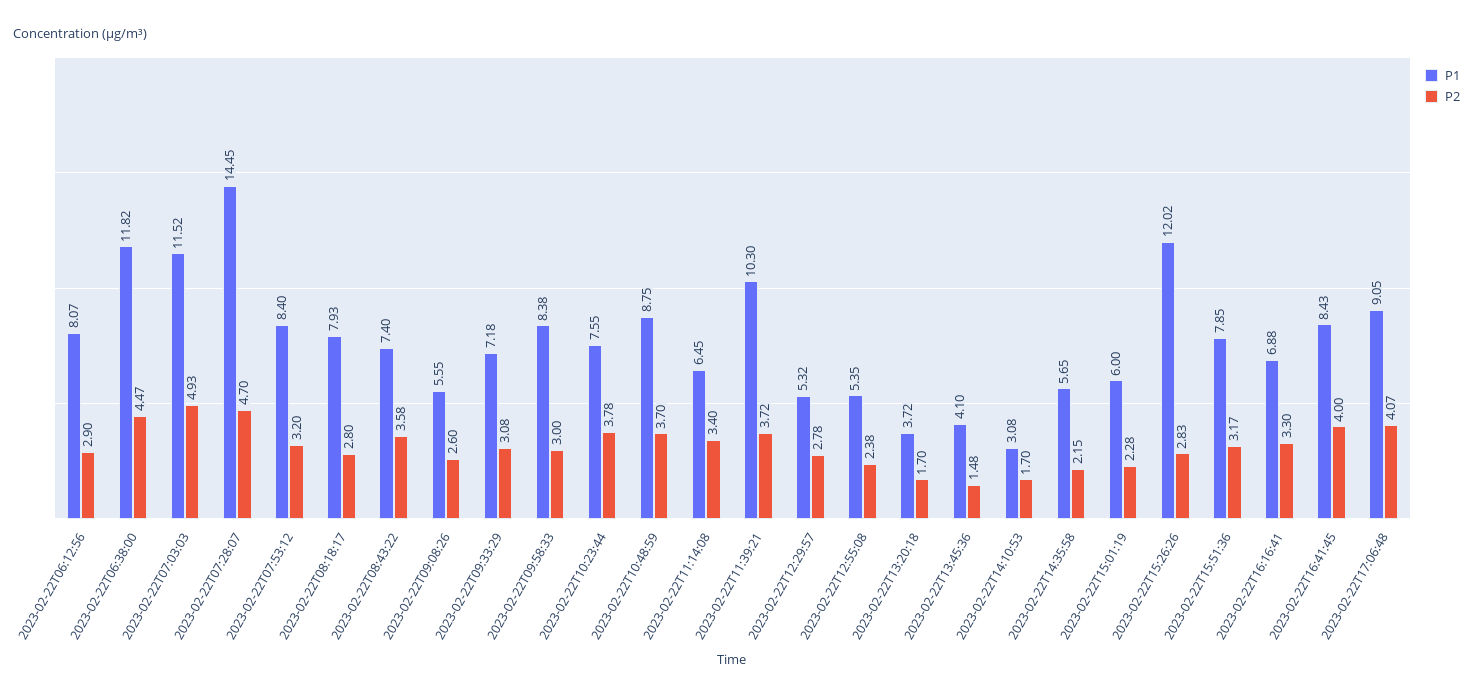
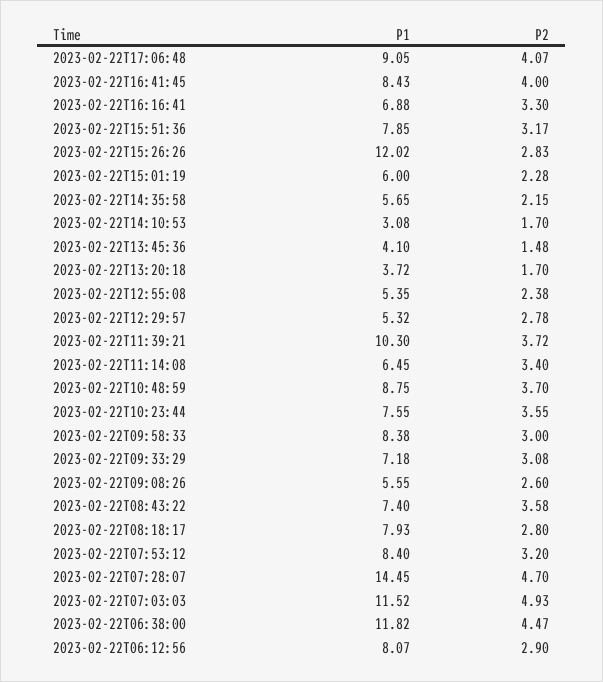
P2, 2023-02-22T10:23:44: 3.78 -> 3.55

